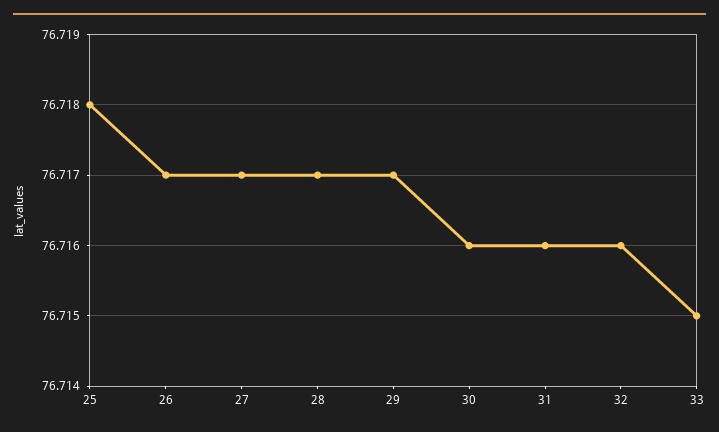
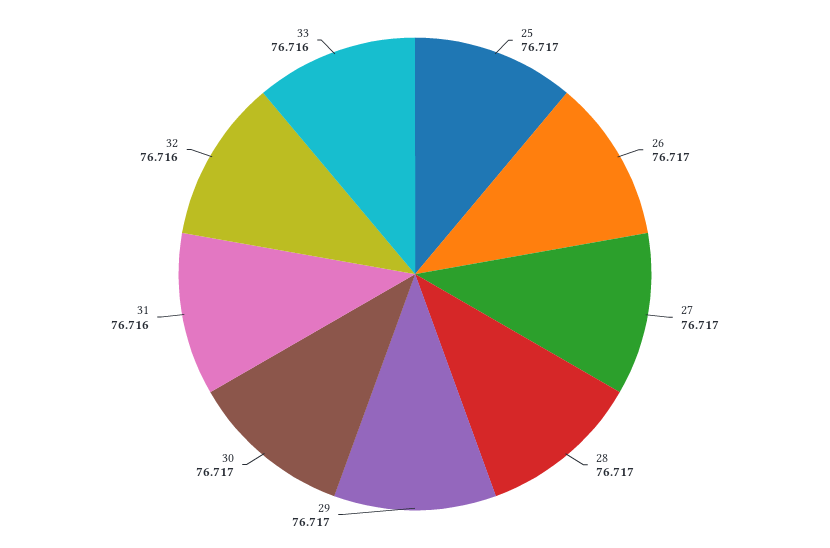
25: 76.718 -> 76.717
30: 76.716 -> 76.717
33: 76.715 -> 76.716

